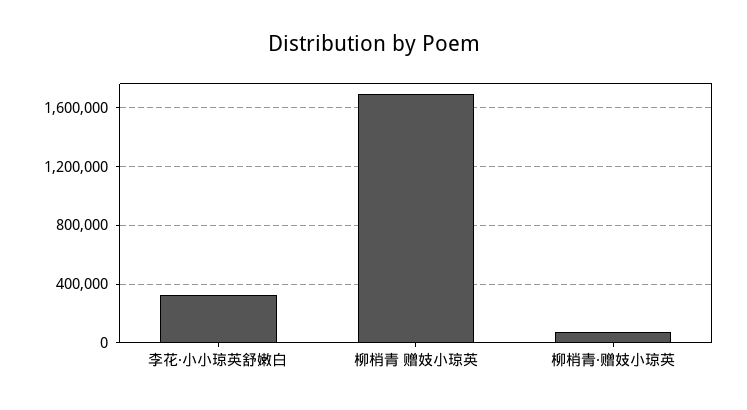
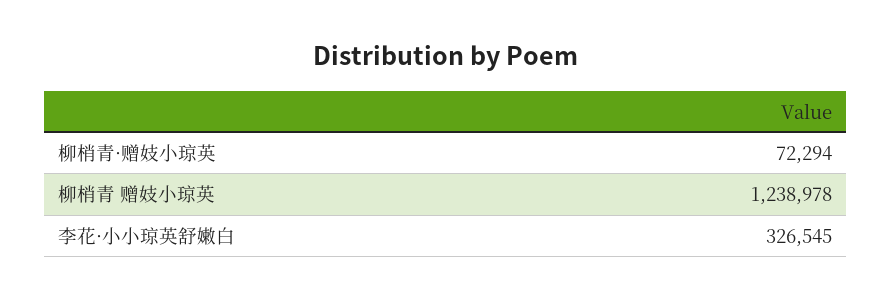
柳梢青 赠妓小琼英: 1700000 -> 1238978

